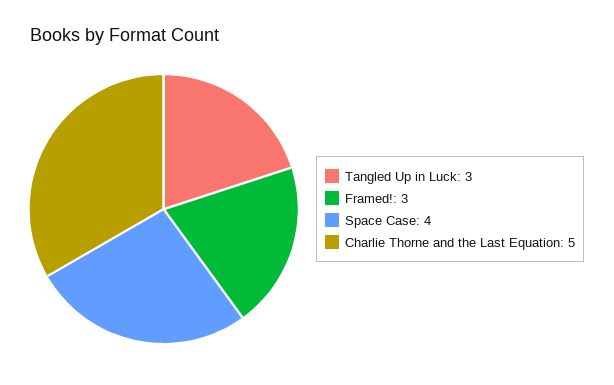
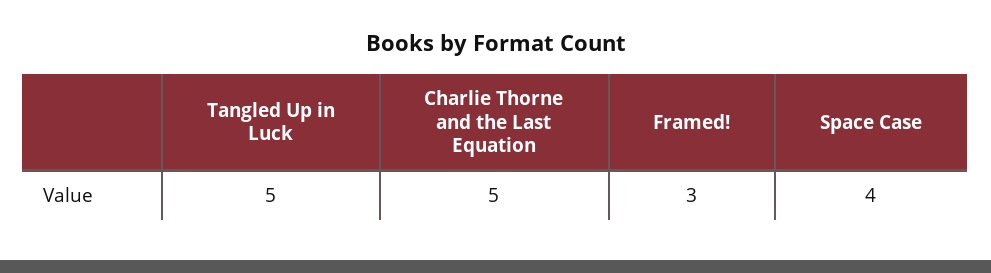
Tangled Up in Luck: 3 -> 5

